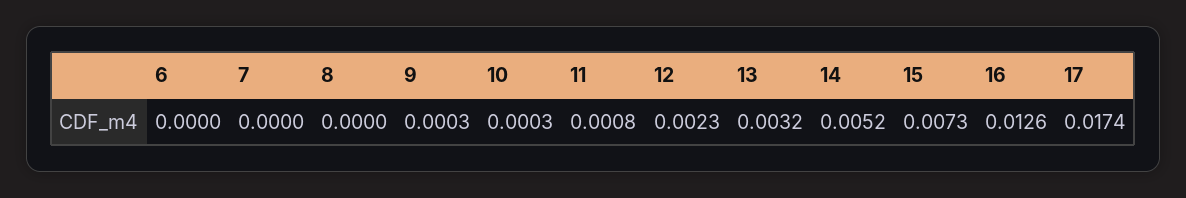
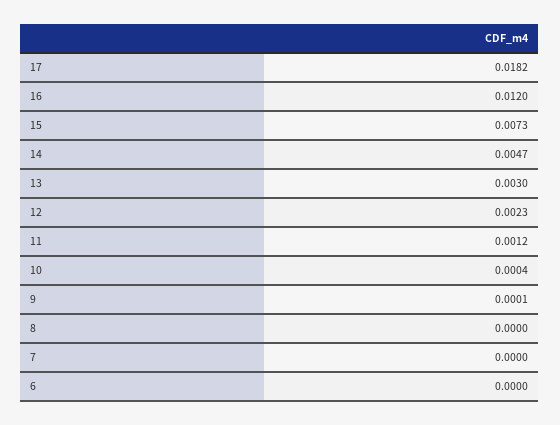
9: 0.0003 -> 0.0001
10: 0.0003 -> 0.0004
11: 0.0008 -> 0.0012
13: 0.0032 -> 0.003
14: 0.0052 -> 0.0047
16: 0.0126 -> 0.012
17: 0.0174 -> 0.0182

